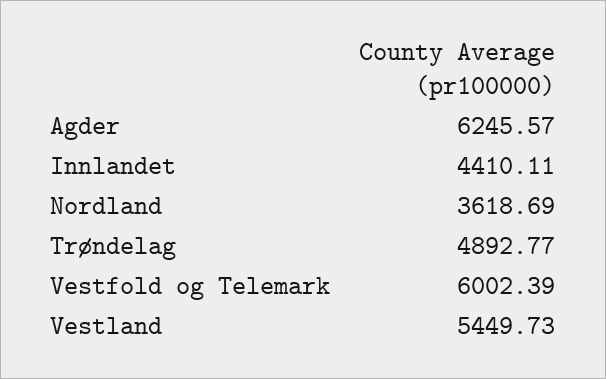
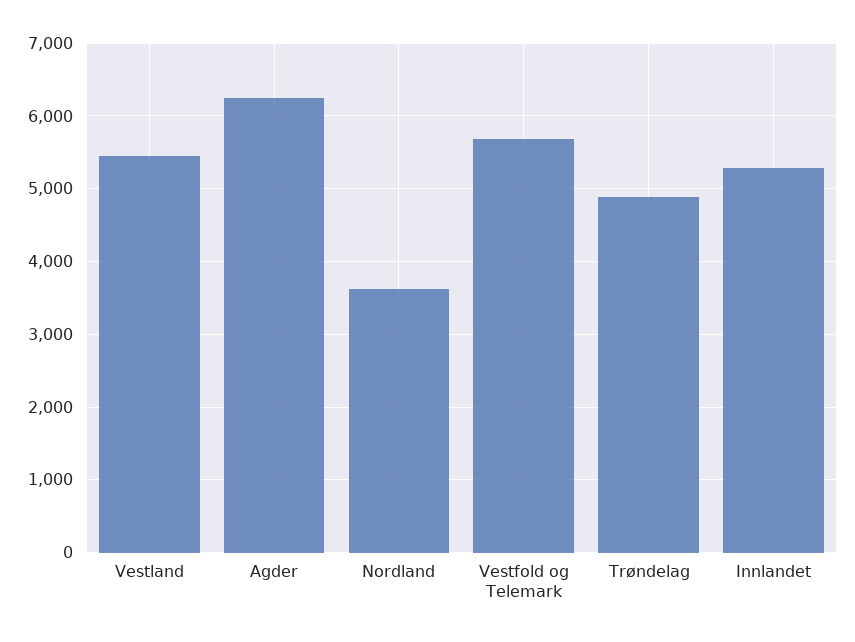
Innlandet: 4410.11 -> 5300
Vestfold og Telemark: 6002.39 -> 5700

